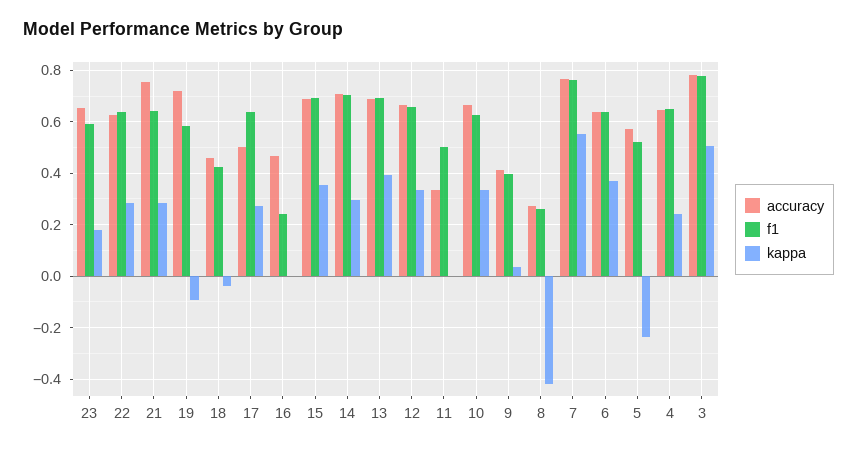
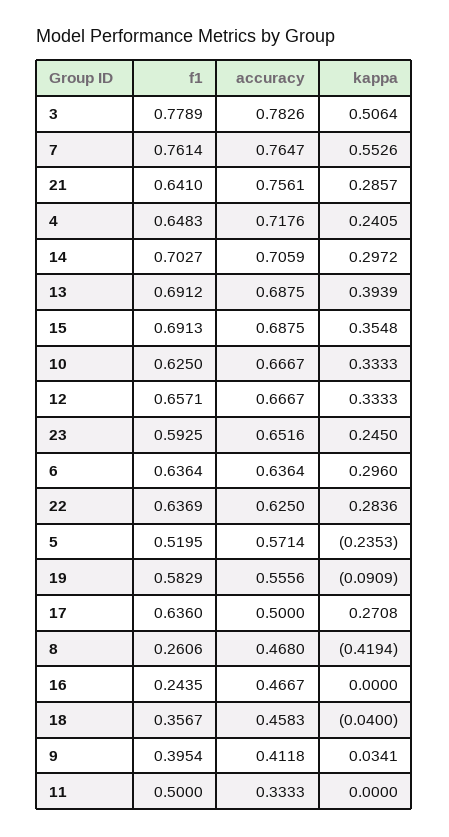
kappa, 23: 0.175 -> 0.245
accuracy, 19: 0.725 -> 0.5556
f1, 18: 0.425 -> 0.3567
accuracy, 8: 0.275 -> 0.468
kappa, 6: 0.375 -> 0.296
accuracy, 4: 0.65 -> 0.7176

